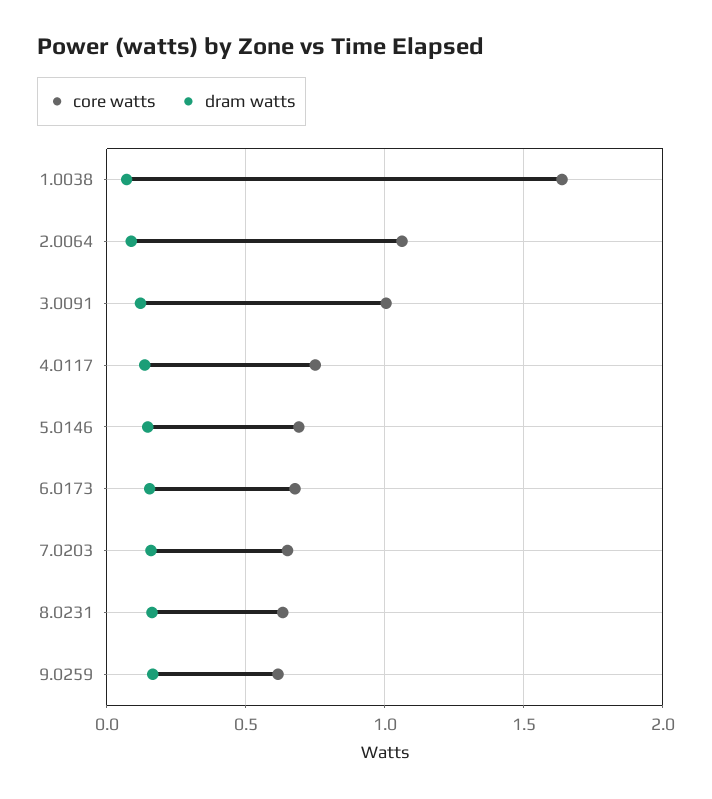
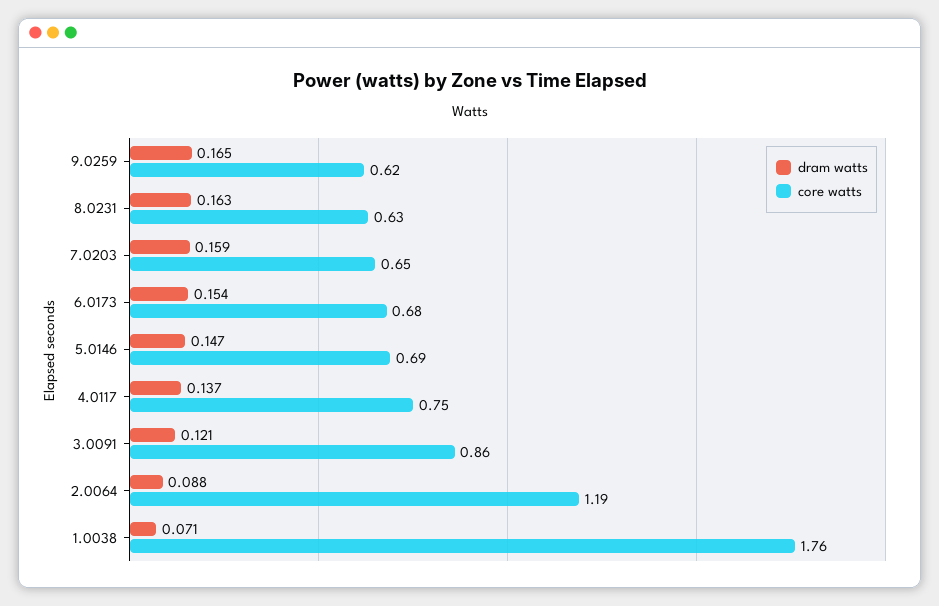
core watts, 1.0038: 1.65 -> 1.76
core watts, 2.0064: 1.05 -> 1.19
core watts, 3.0091: 1 -> 0.86

